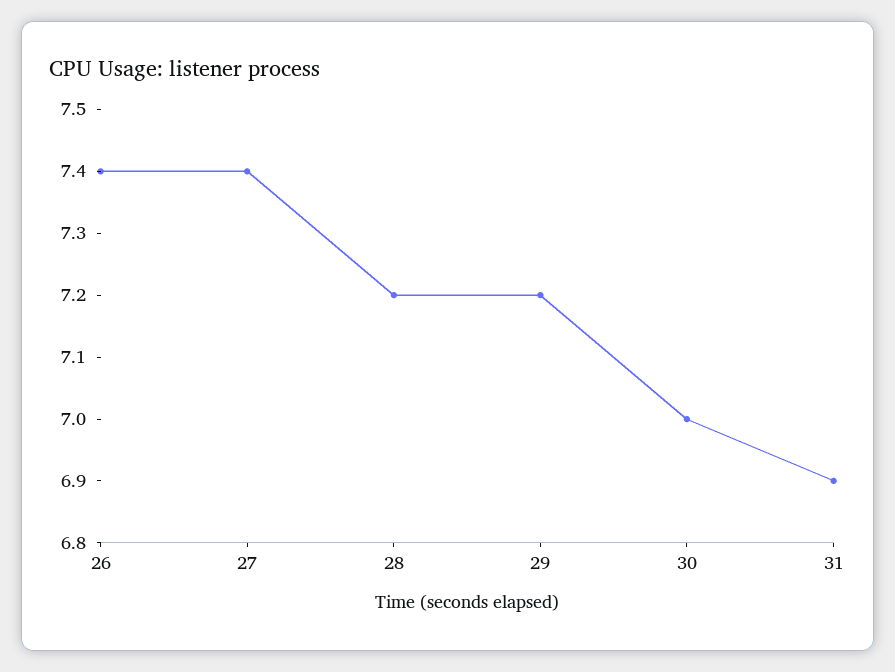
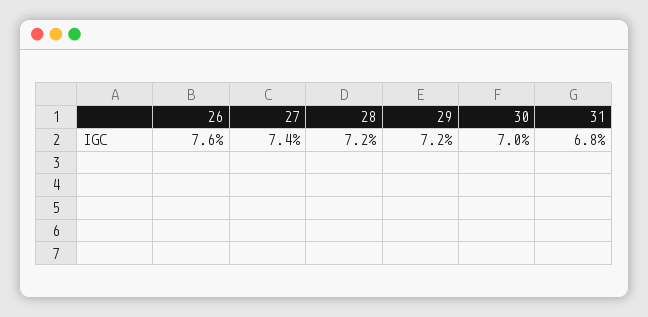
26: 7.4 -> 7.6
31: 6.9 -> 6.8

